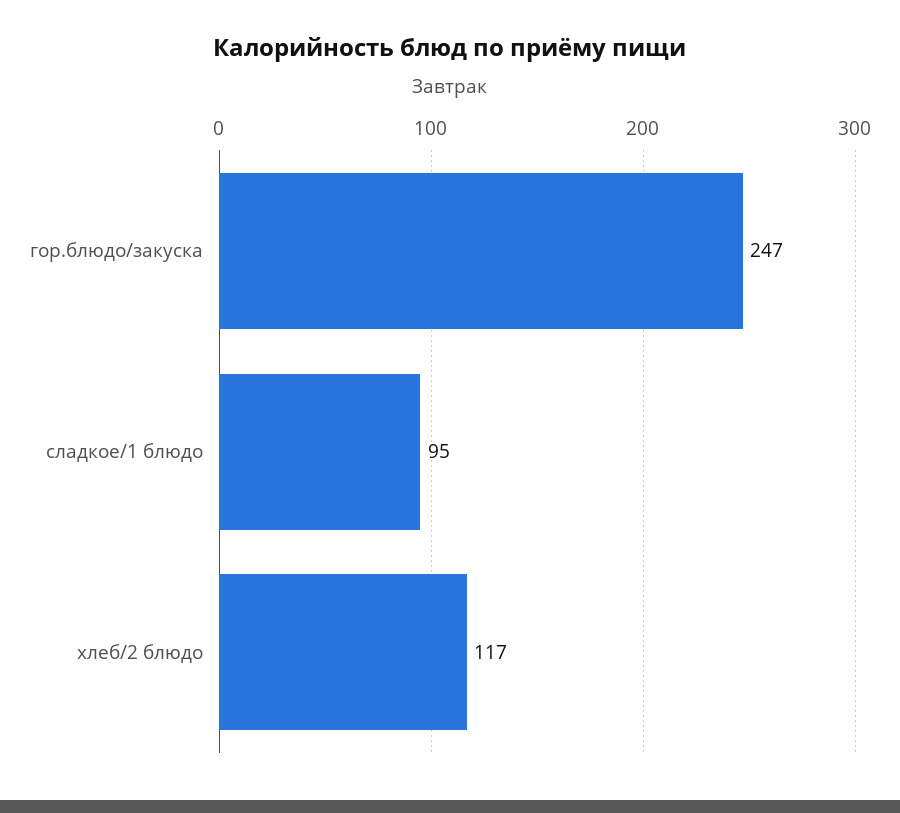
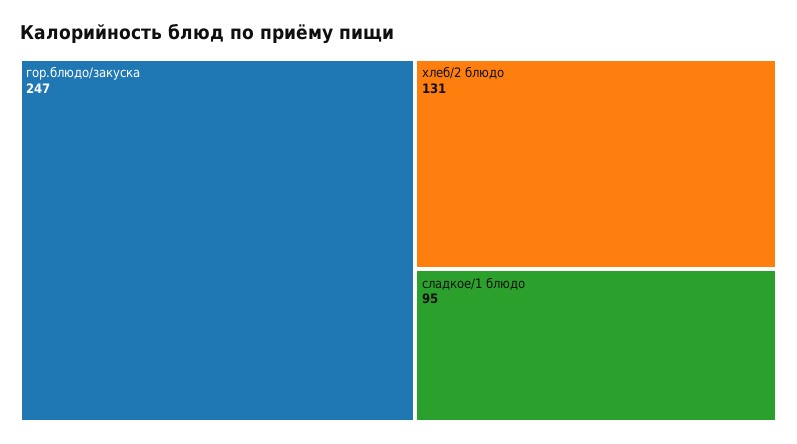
хлеб/2 блюдо: 117 -> 131

